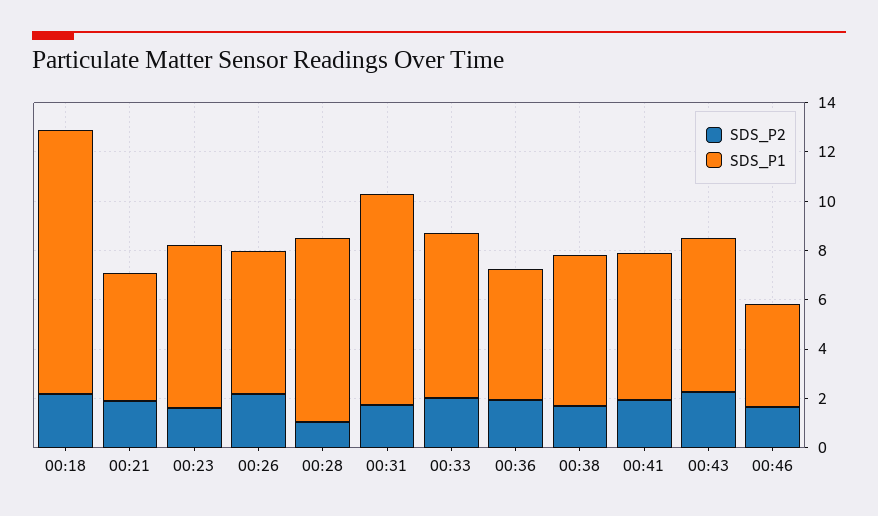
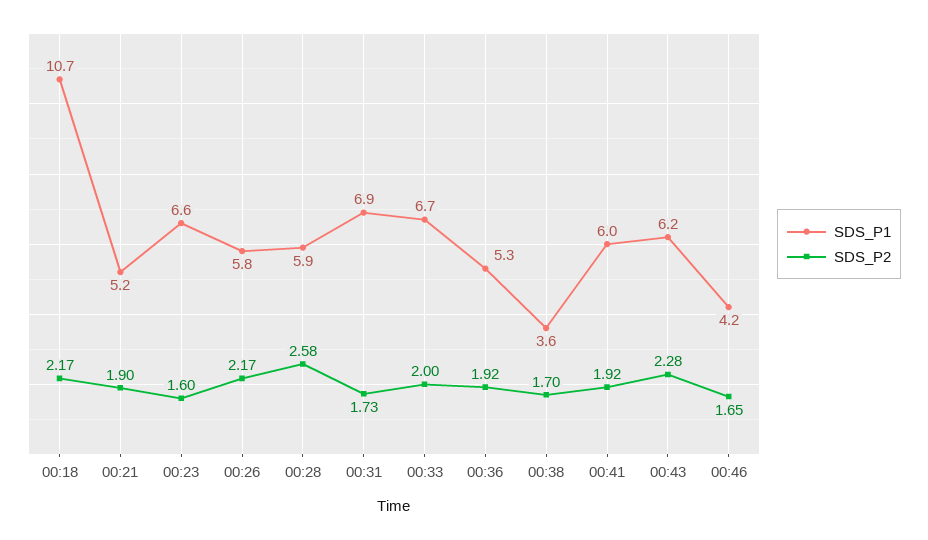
SDS_P2, 00:28: 1 -> 2.58
SDS_P1, 00:28: 7.5 -> 5.9
SDS_P1, 00:31: 8.5 -> 6.9
SDS_P1, 00:38: 6 -> 3.6

